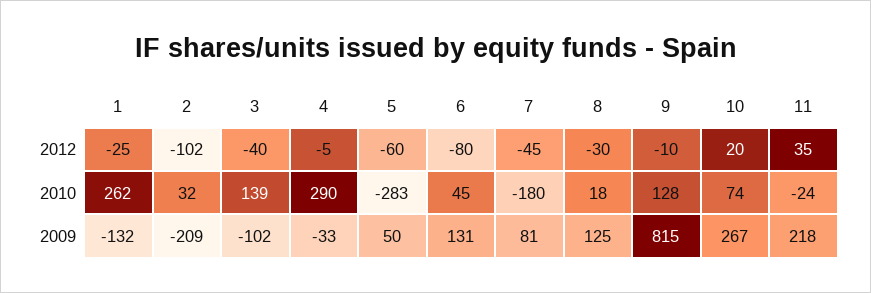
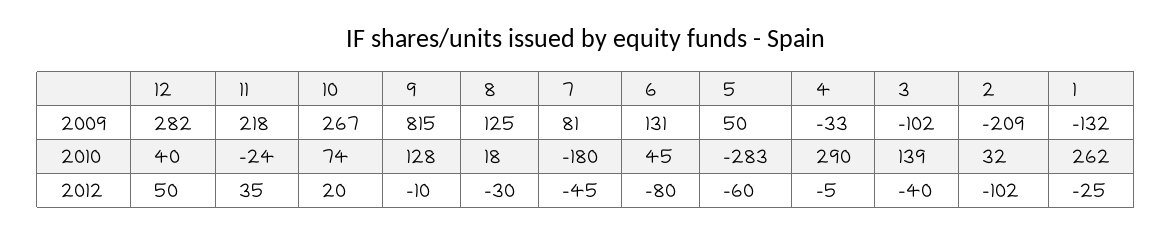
12, 2009: none -> 282
12, 2010: none -> 40
12, 2012: none -> 50

